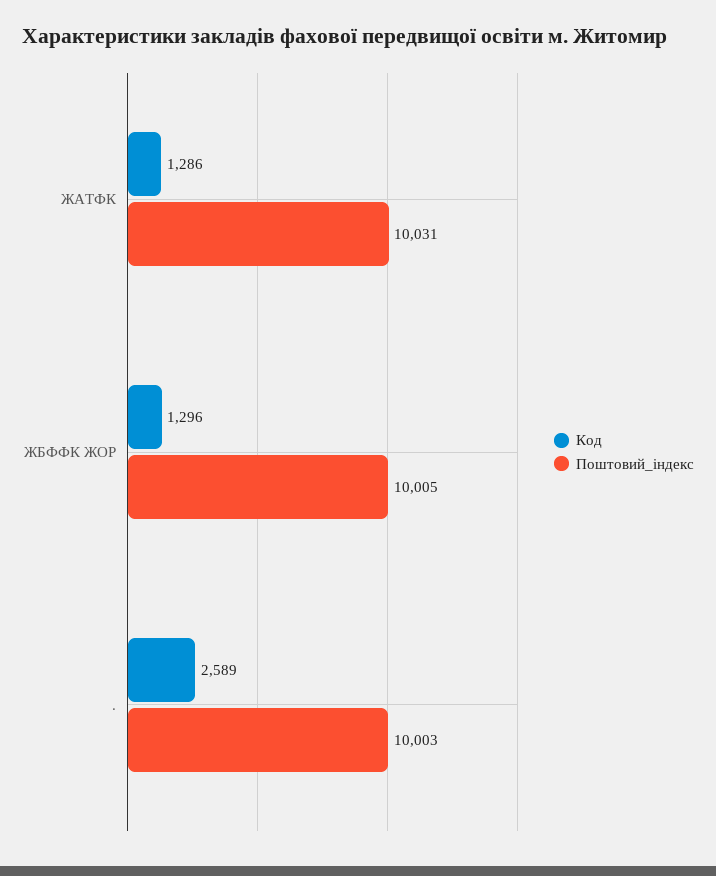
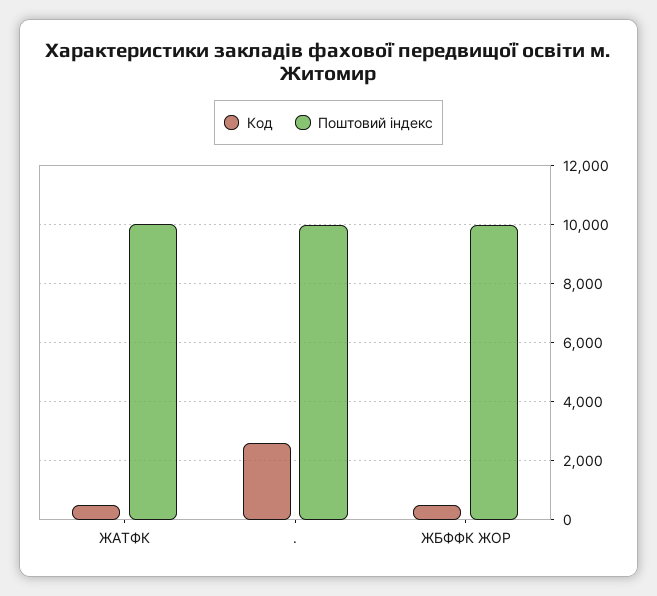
Код, ЖАТФК: 1286 -> 500
Код, ЖБФФК ЖОР: 1296 -> 500

